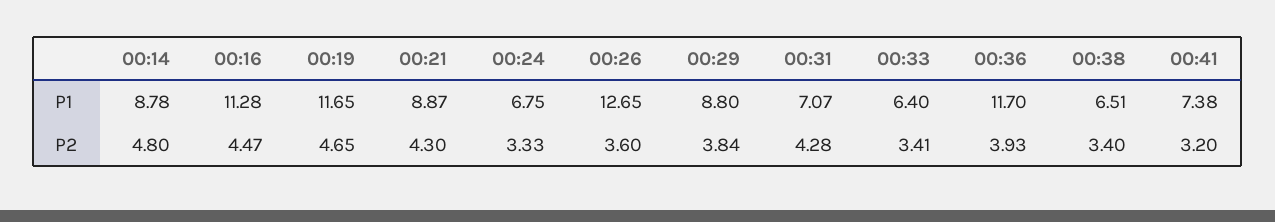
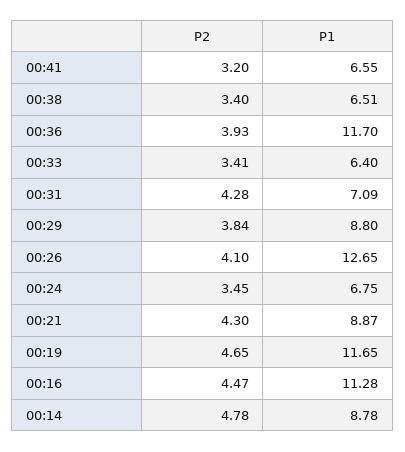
00:31, P1: 7.07 -> 7.09
00:41, P1: 7.38 -> 6.55
00:14, P2: 4.8 -> 4.78
00:24, P2: 3.33 -> 3.45
00:26, P2: 3.6 -> 4.1

